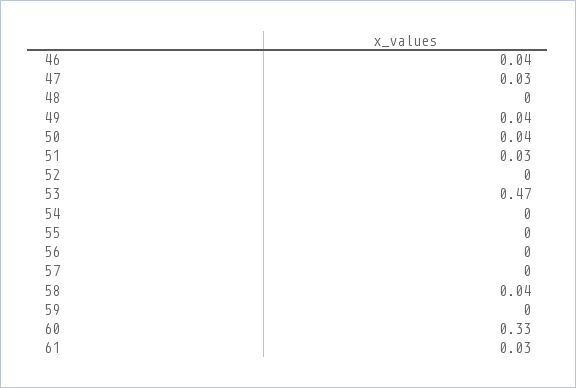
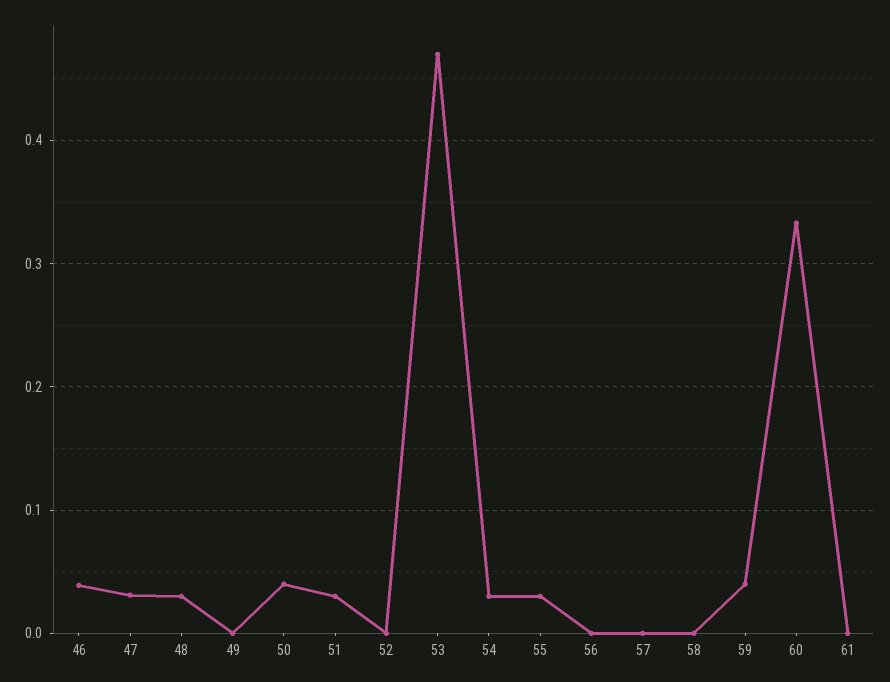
48: 0 -> 0.03
49: 0.04 -> 0
54: 0 -> 0.03
55: 0 -> 0.03
58: 0.04 -> 0
59: 0 -> 0.04
61: 0.03 -> 0

